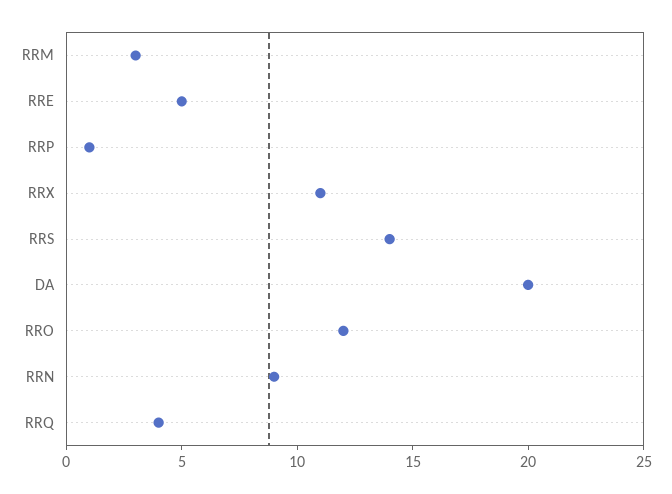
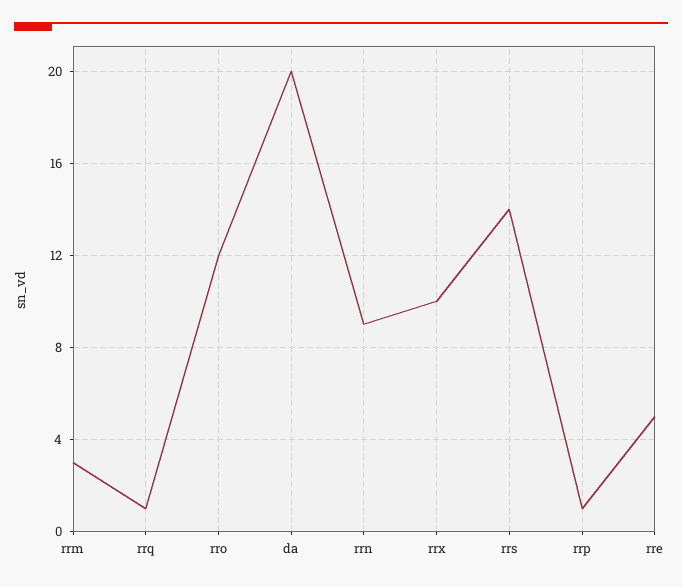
RRX: 11 -> 10
RRQ: 4 -> 1

